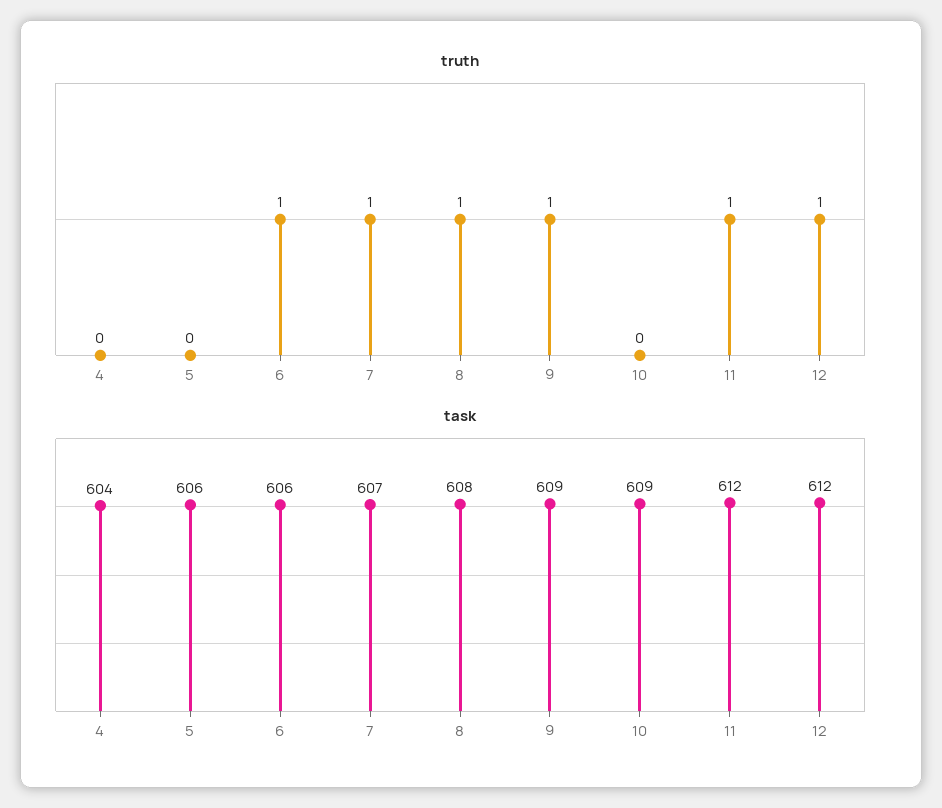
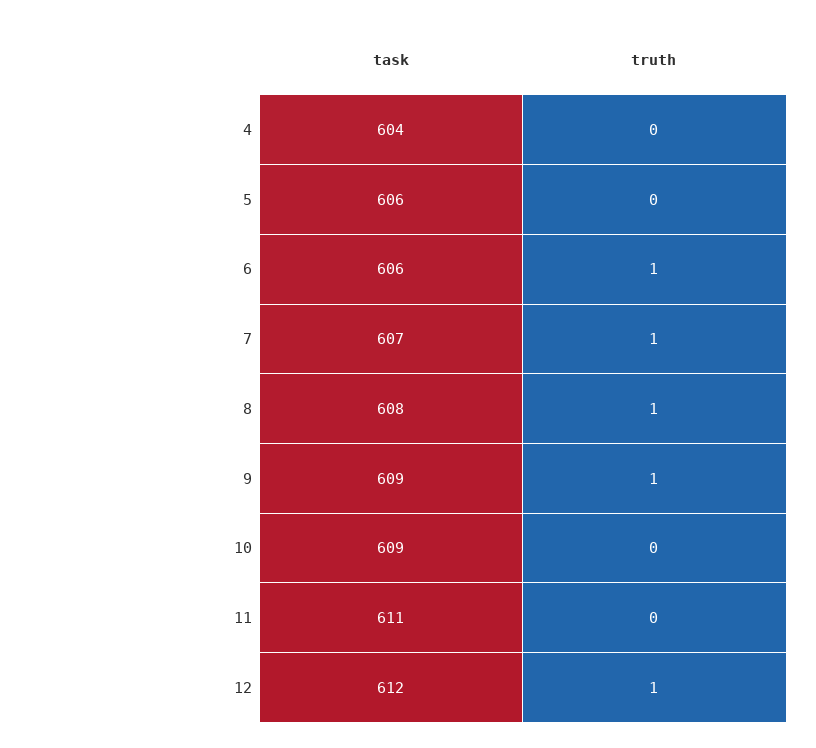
truth, 11: 1 -> 0
task, 11: 612 -> 611

